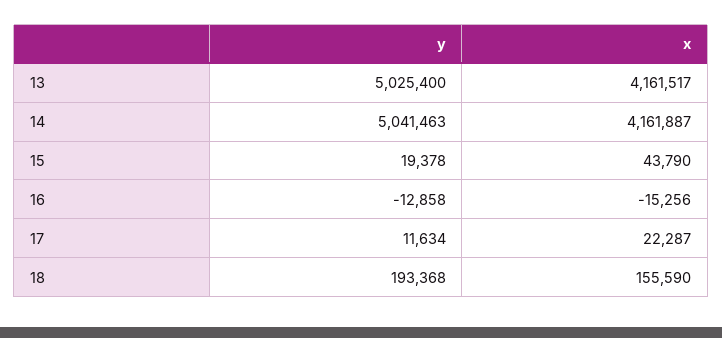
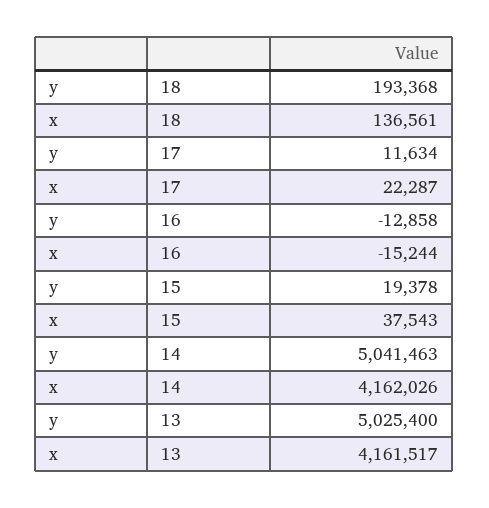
x, 14: 4161887 -> 4162026
x, 15: 43790 -> 37543
x, 16: -15256 -> -15244
x, 18: 155590 -> 136561

